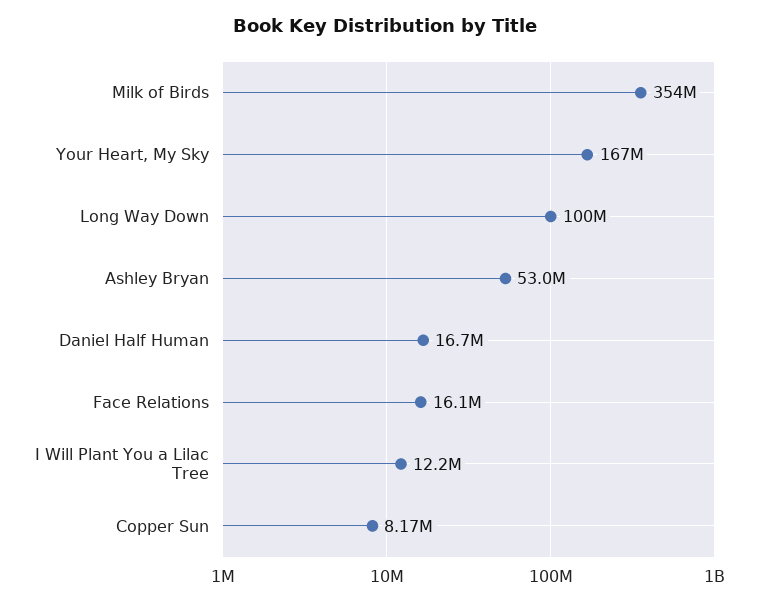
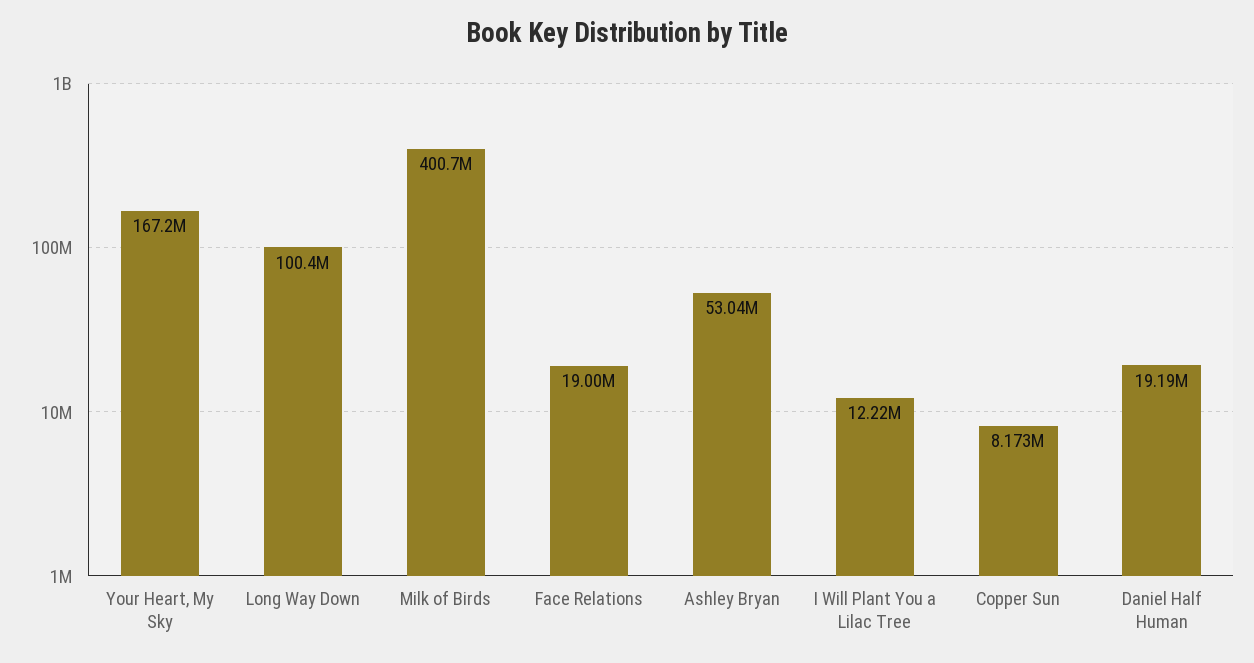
Milk of Birds: 354000000 -> 400700000
Daniel Half Human: 16700000 -> 19190000
Face Relations: 16100000 -> 19000000

